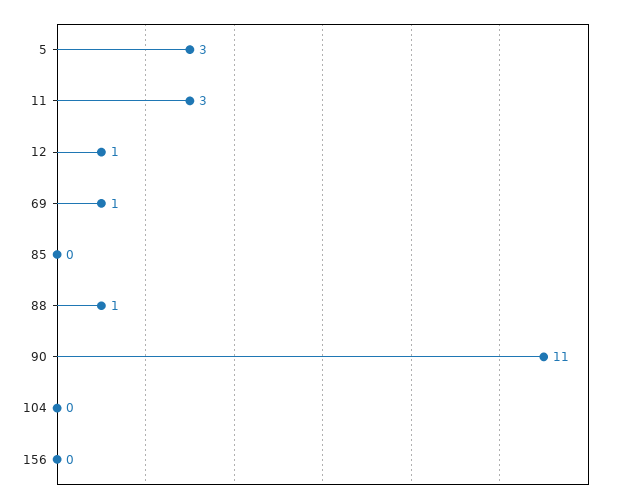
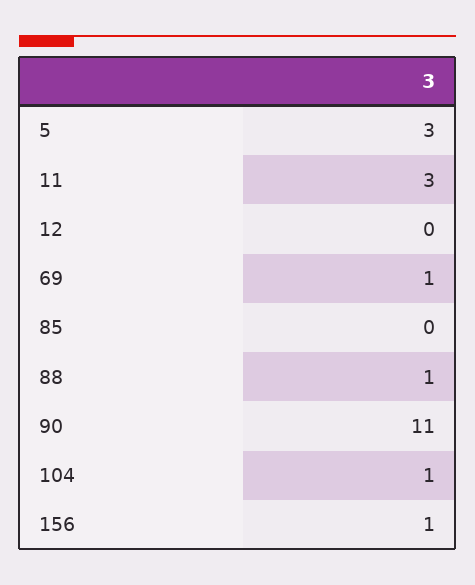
12: 1 -> 0
104: 0 -> 1
156: 0 -> 1

